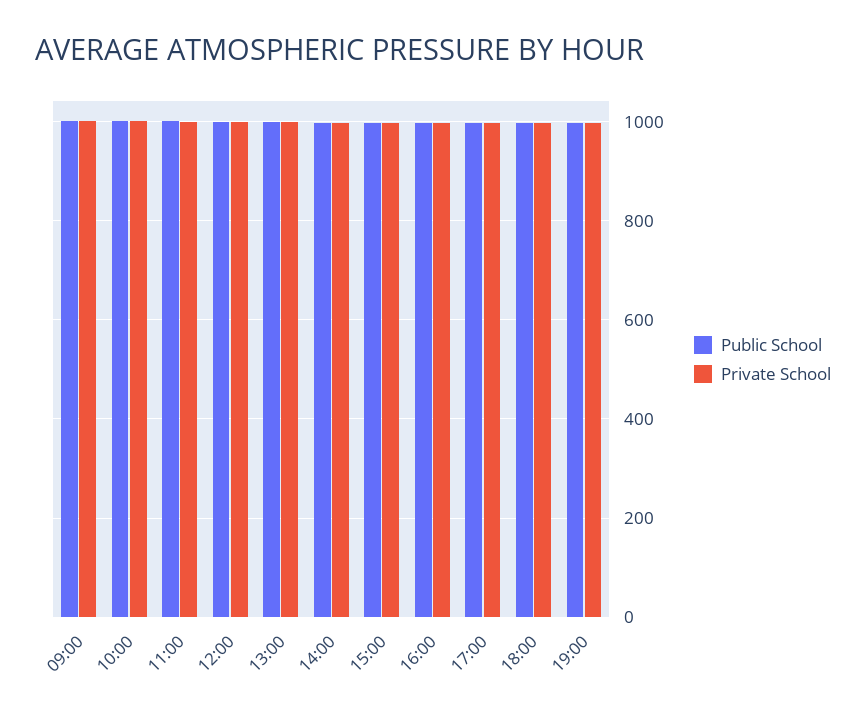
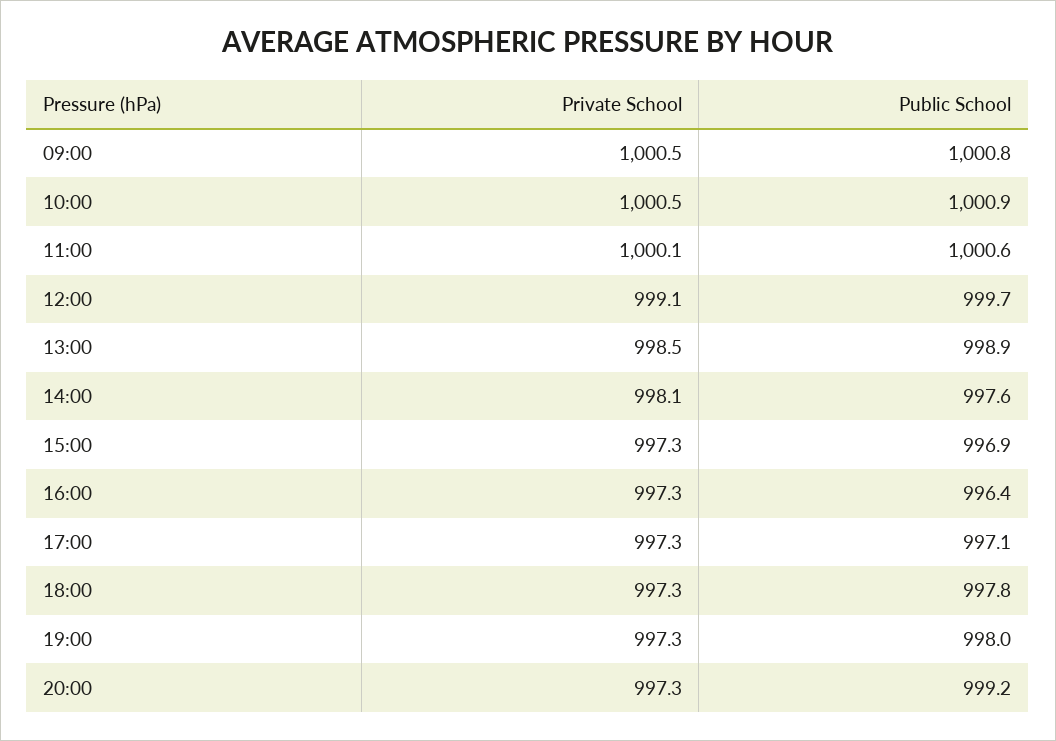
Private School, 20:00: none -> 997.3
Public School, 20:00: none -> 999.2

